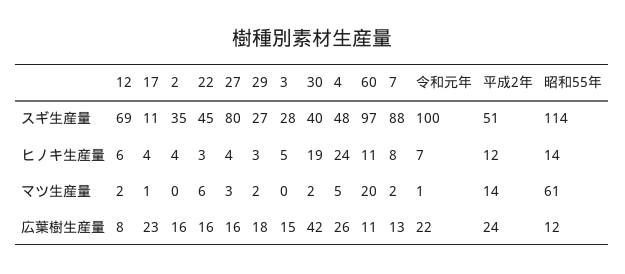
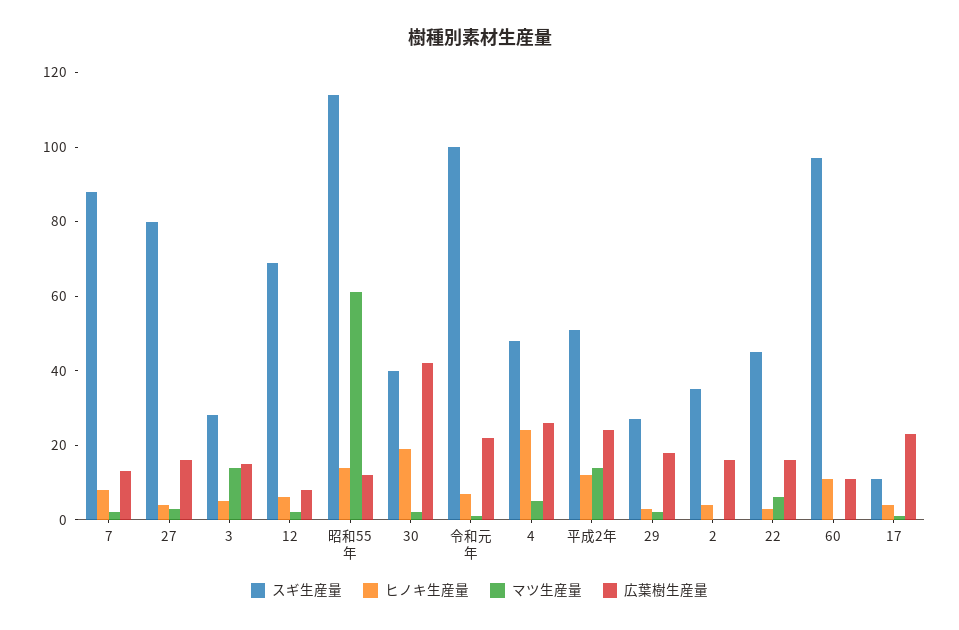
マツ生産量, 3: 0 -> 15
マツ生産量, 60: 20 -> 0

